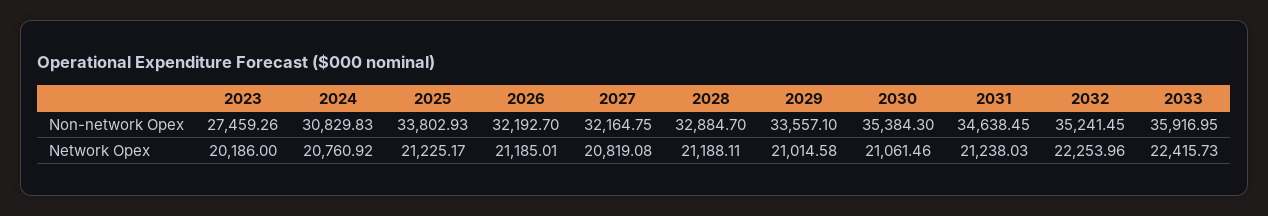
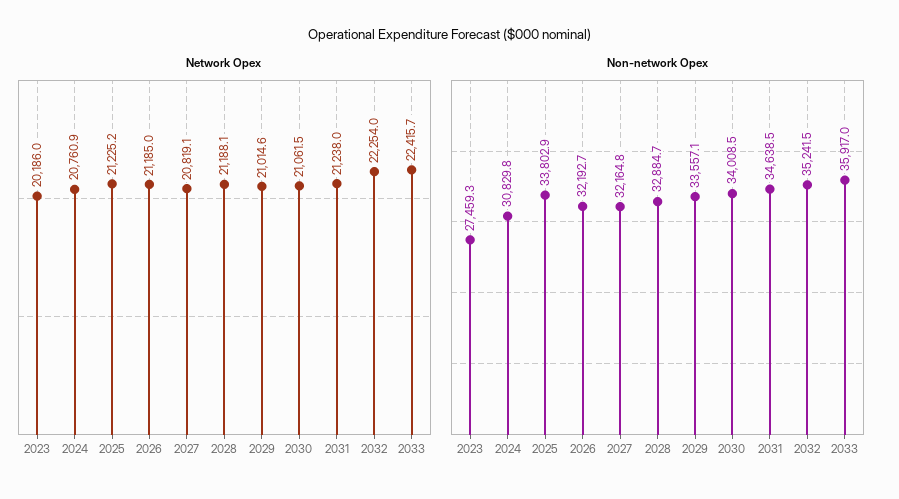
Non-network Opex, 2030: 35384.3 -> 34008.5

